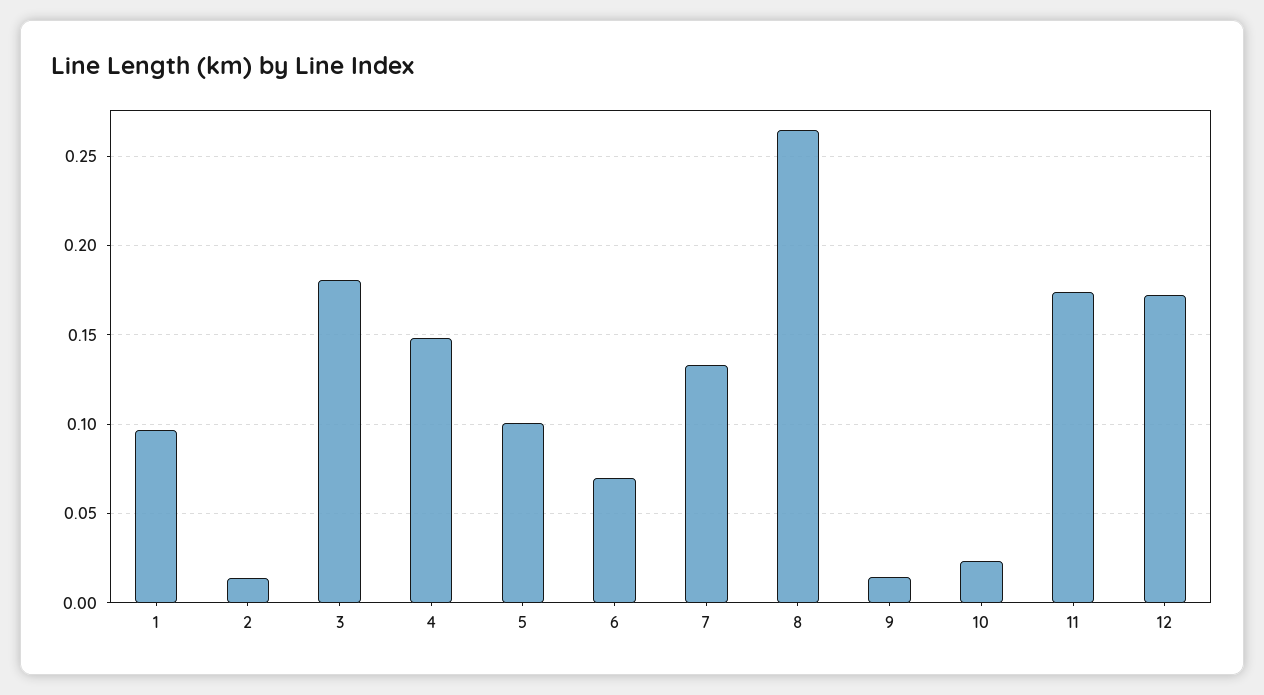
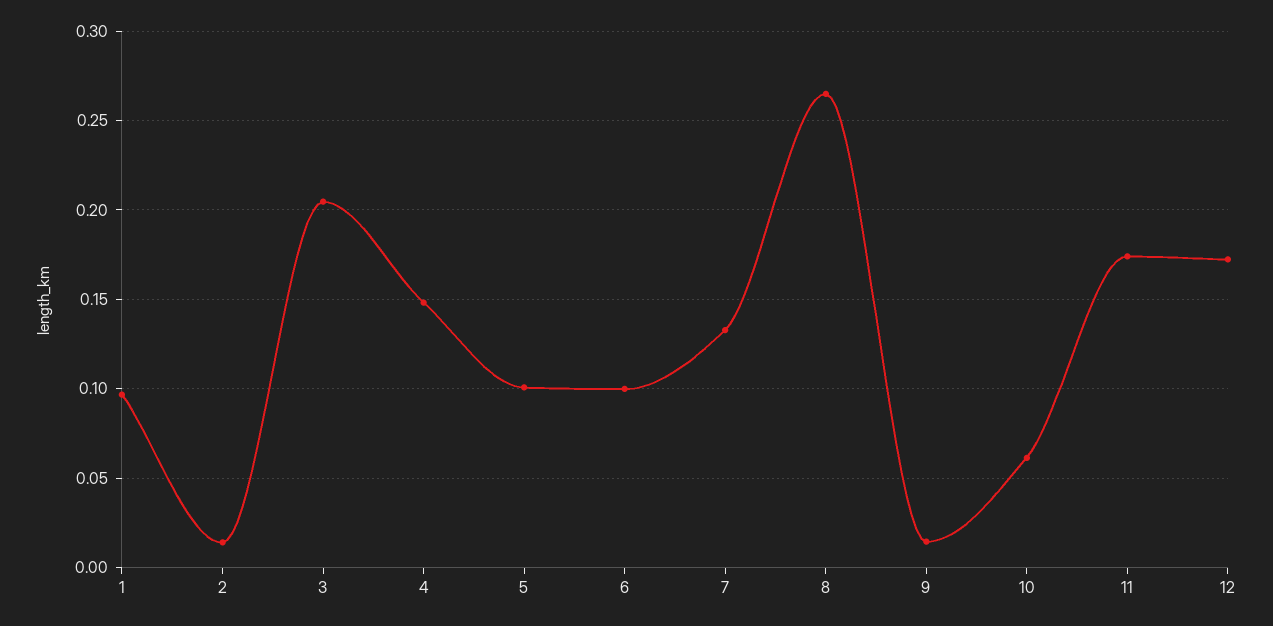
3: 0.18 -> 0.205
6: 0.07 -> 0.1
10: 0.025 -> 0.06

